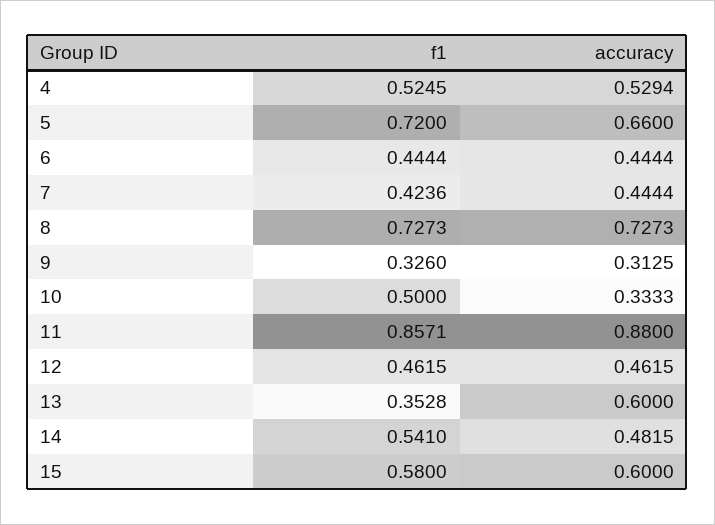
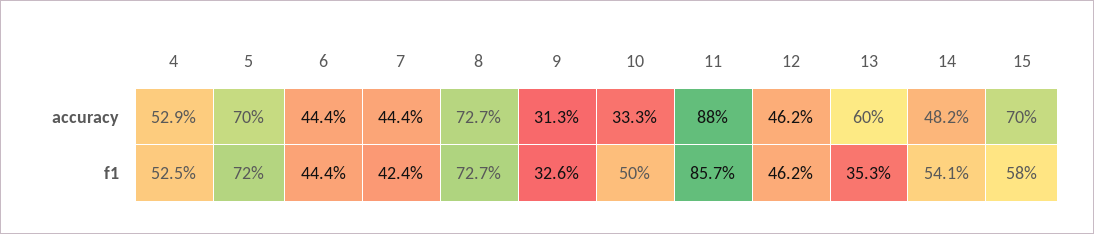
accuracy, 5: 0.66 -> 0.7
accuracy, 15: 0.6 -> 0.7

